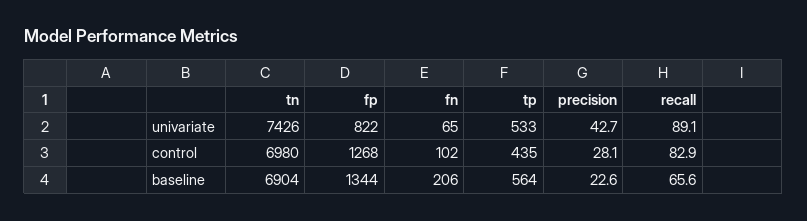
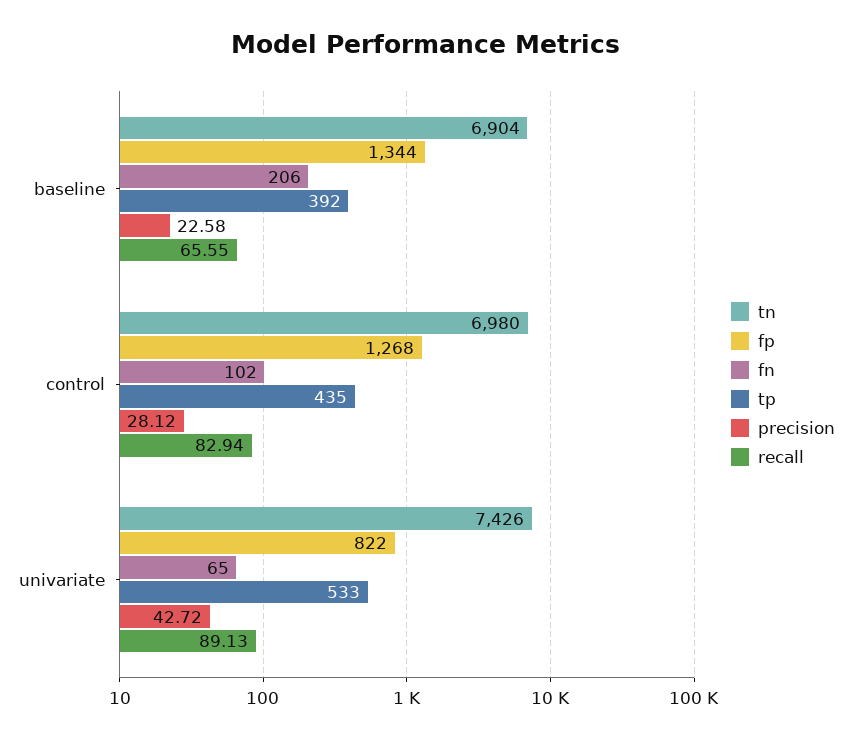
tp, baseline: 564 -> 392

